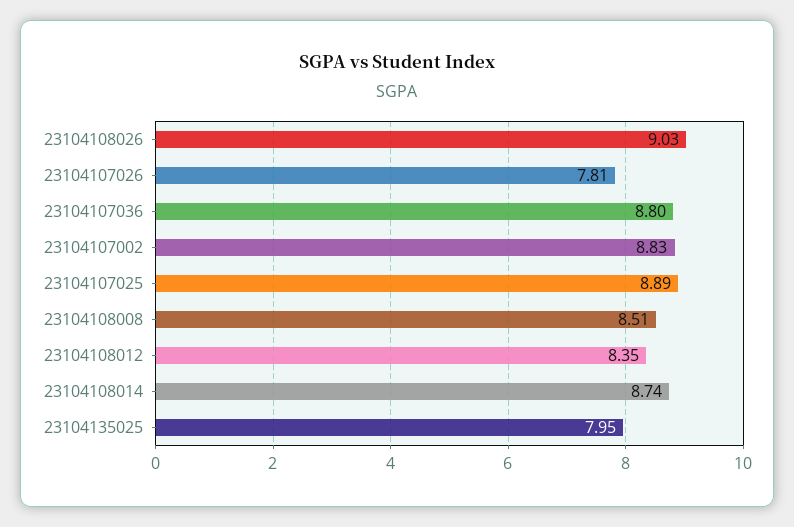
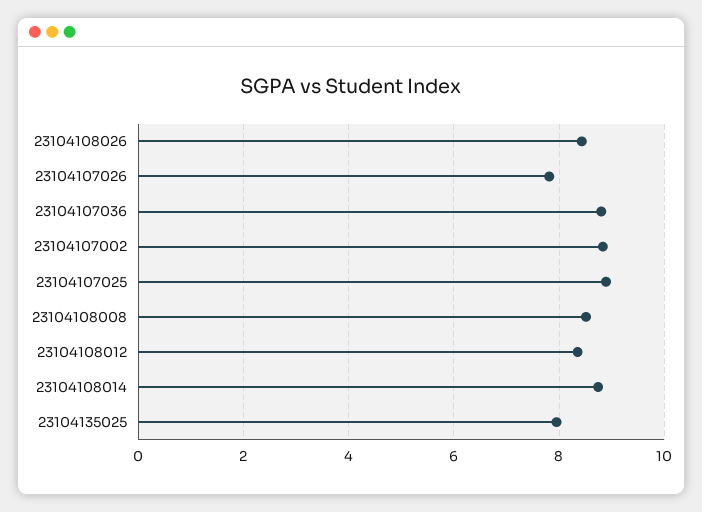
23104108026: 9.03 -> 8.4

